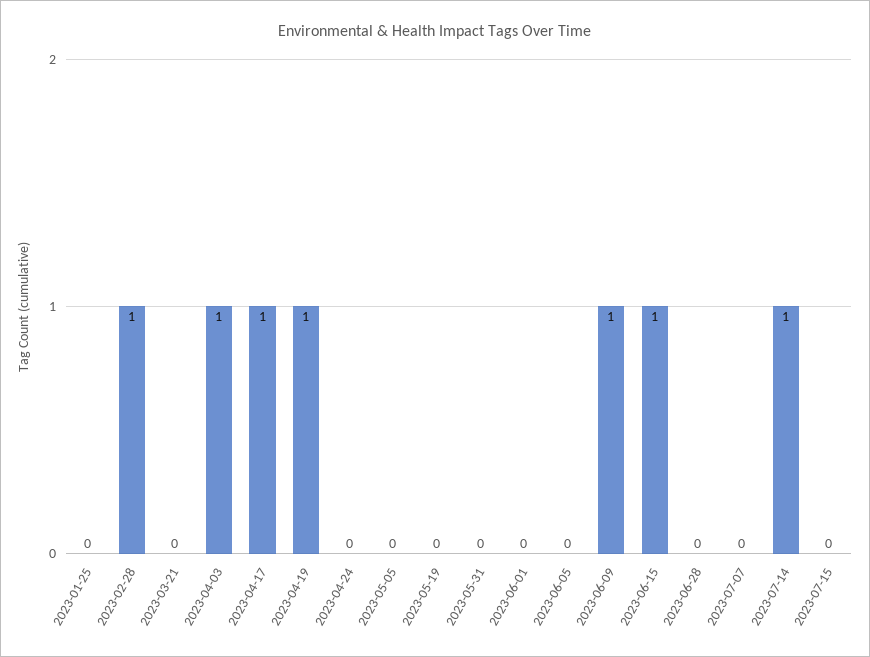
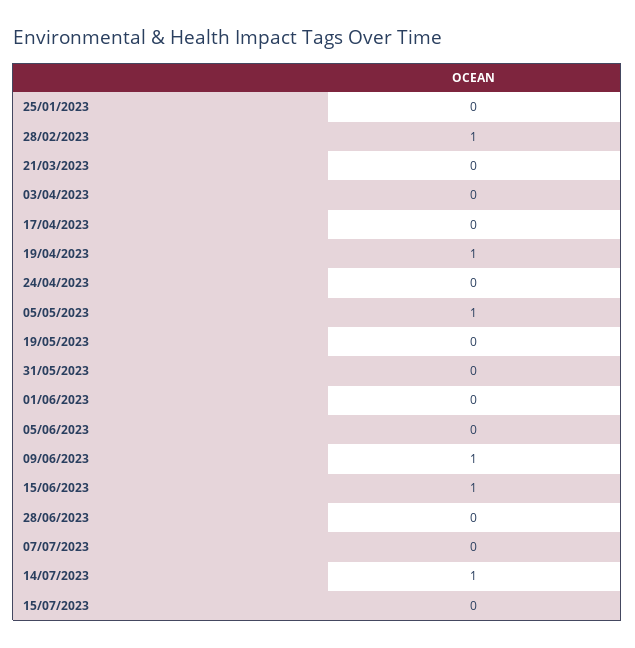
2023-04-03: 1 -> 0
2023-04-17: 1 -> 0
2023-05-05: 0 -> 1

